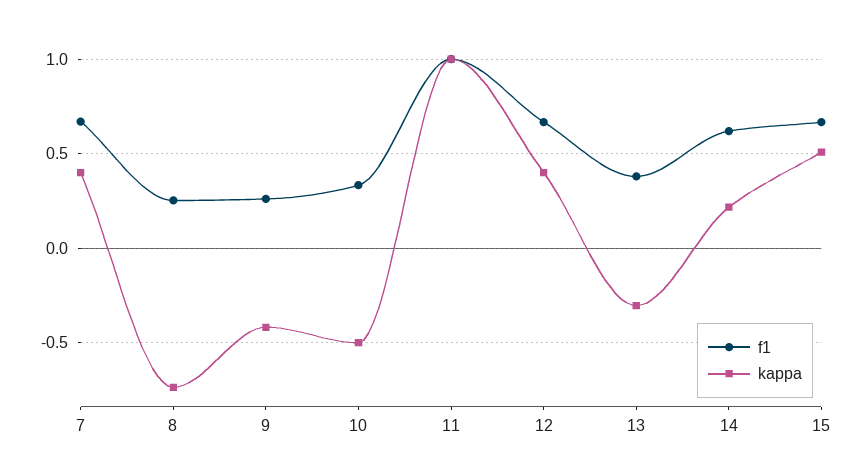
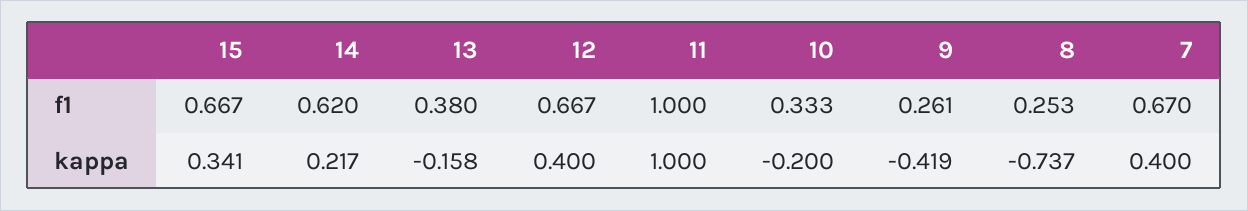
kappa, 10: -0.5 -> -0.2
kappa, 13: -0.3 -> -0.158
kappa, 15: 0.5 -> 0.341

